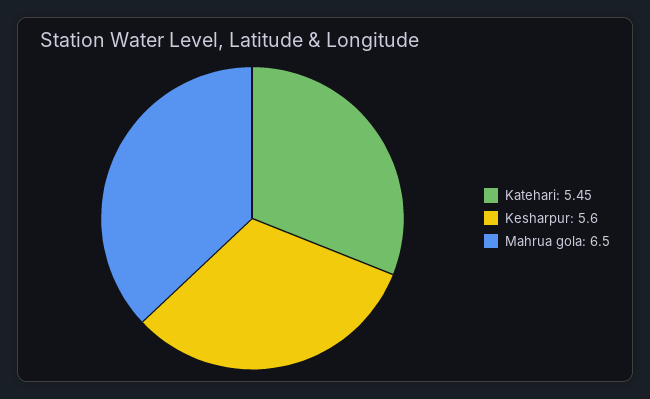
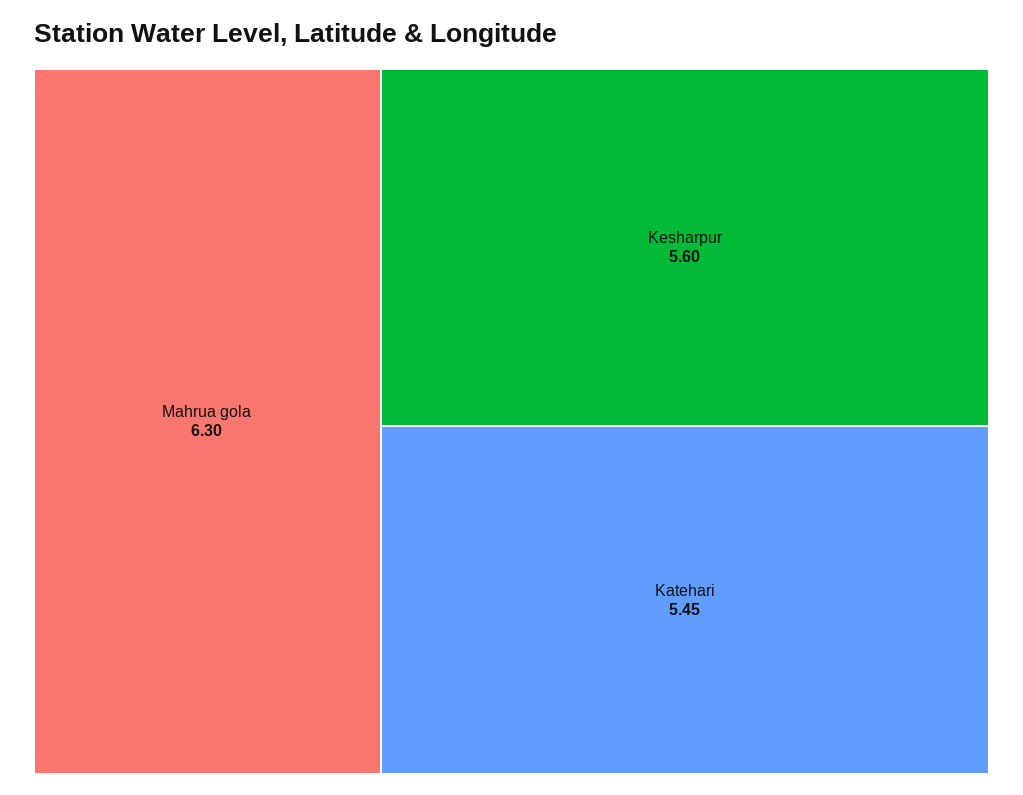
Mahrua gola: 6.5 -> 6.3

